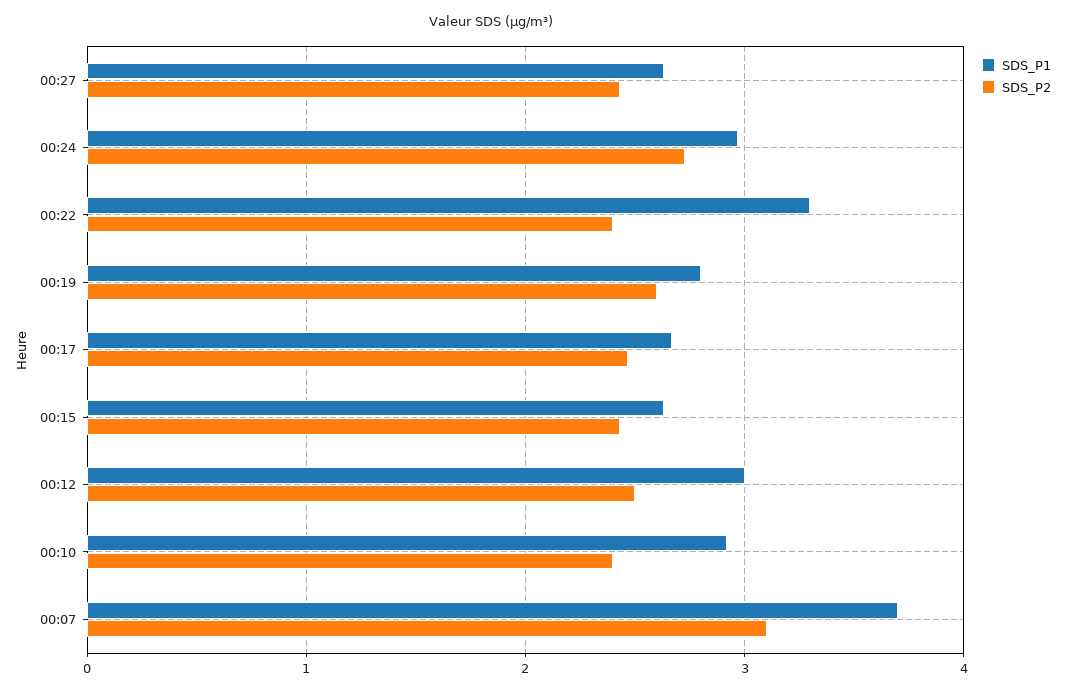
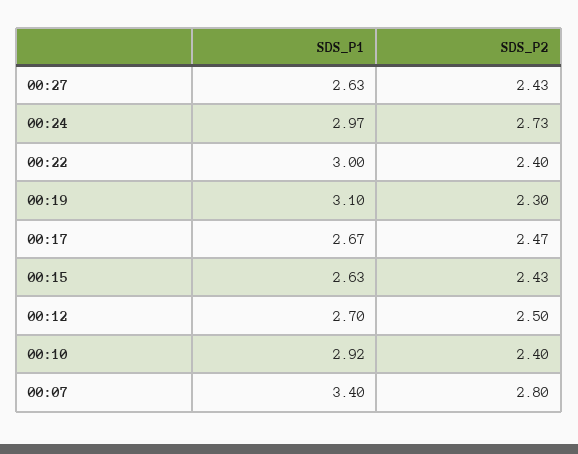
SDS_P1, 00:22: 3.3 -> 3
SDS_P1, 00:19: 2.8 -> 3.1
SDS_P2, 00:19: 2.6 -> 2.3
SDS_P1, 00:12: 3 -> 2.7
SDS_P1, 00:07: 3.7 -> 3.4
SDS_P2, 00:07: 3.1 -> 2.8

